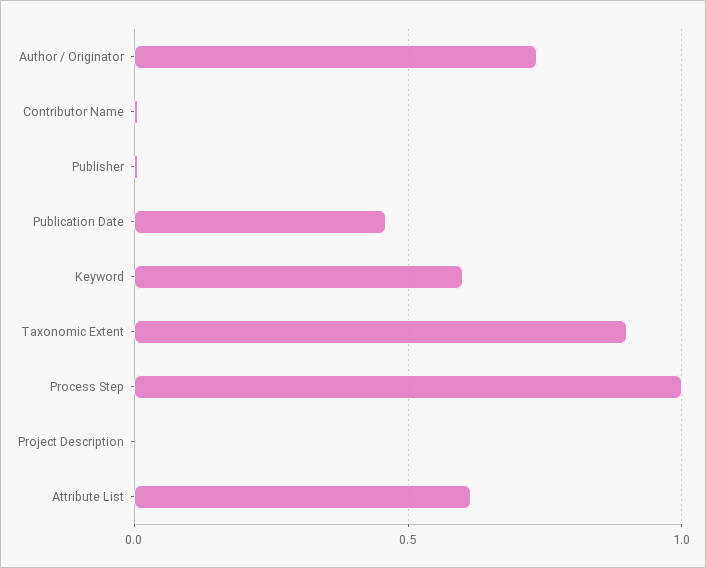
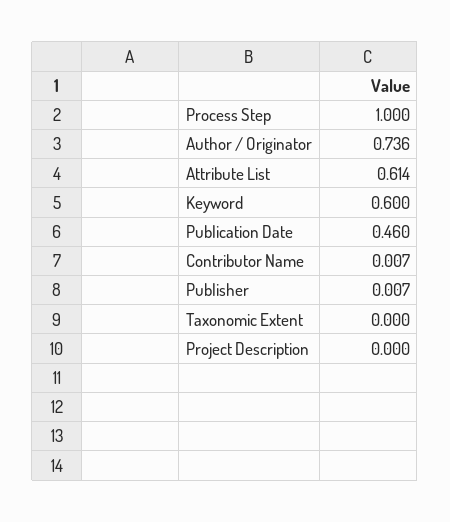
Taxonomic Extent: 0.9 -> 0

